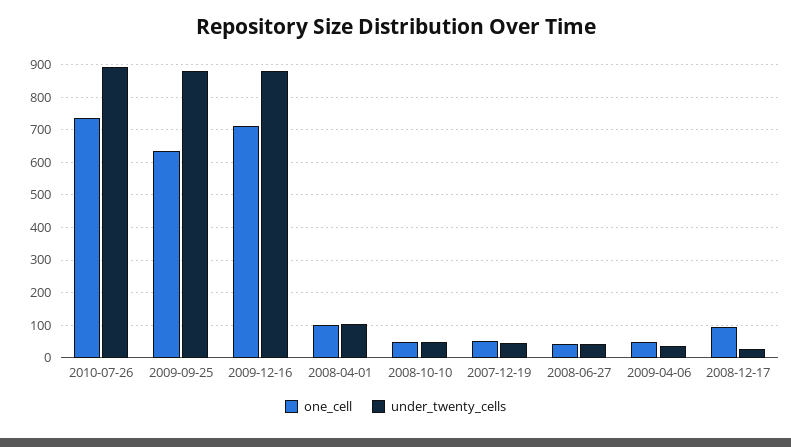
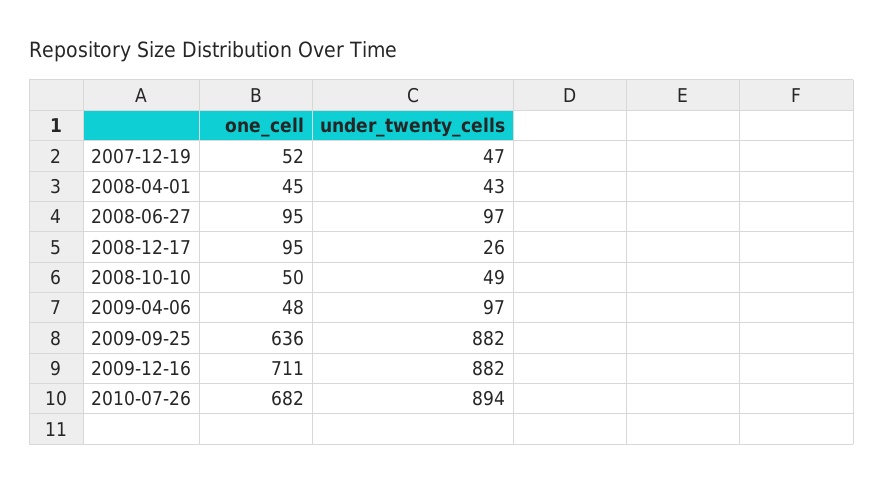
one_cell, 2010-07-26: 740 -> 682
one_cell, 2008-04-01: 100 -> 45
under_twenty_cells, 2008-04-01: 100 -> 43
one_cell, 2008-06-27: 40 -> 95
under_twenty_cells, 2008-06-27: 40 -> 97
under_twenty_cells, 2009-04-06: 40 -> 97

